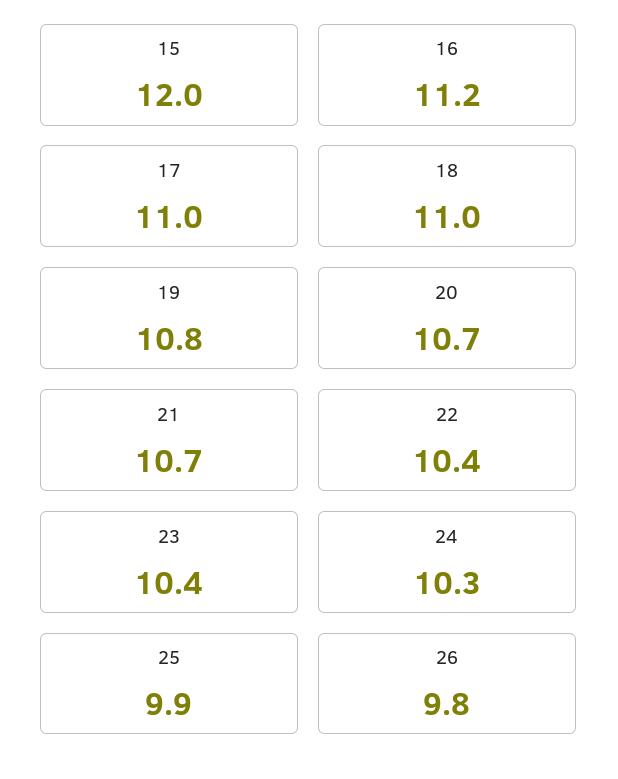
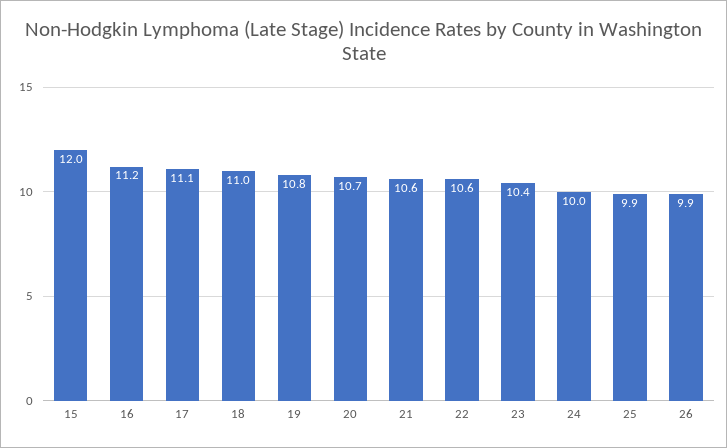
17: 11 -> 11.1
21: 10.7 -> 10.6
22: 10.4 -> 10.6
24: 10.3 -> 10
26: 9.8 -> 9.9

